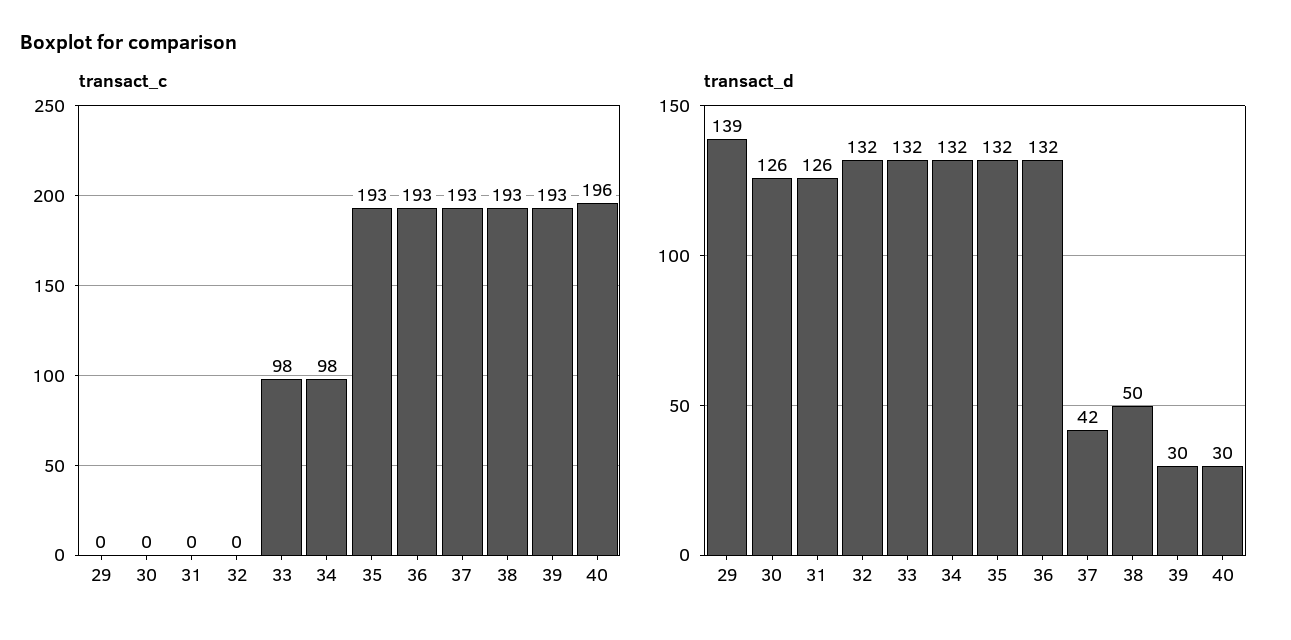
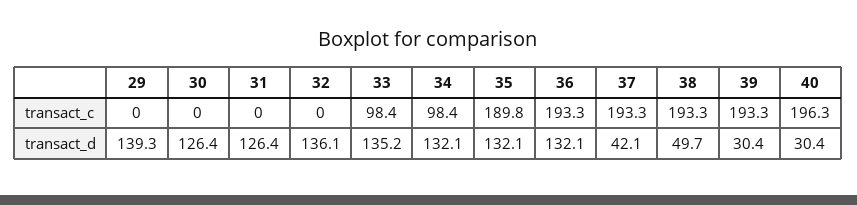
transact_c, 35: 193 -> 189.8
transact_d, 32: 132 -> 136.1
transact_d, 33: 132 -> 135.2

